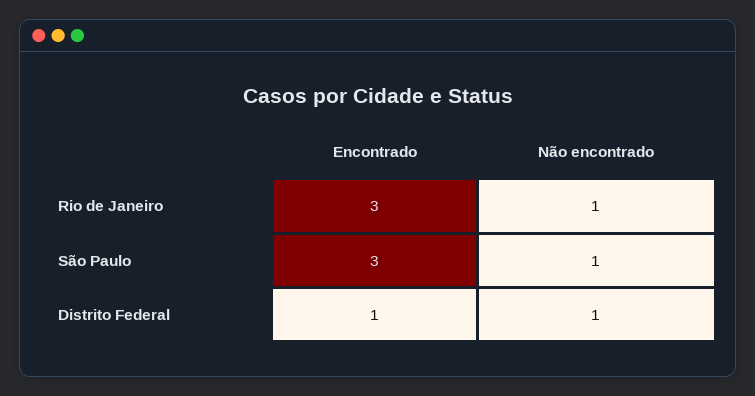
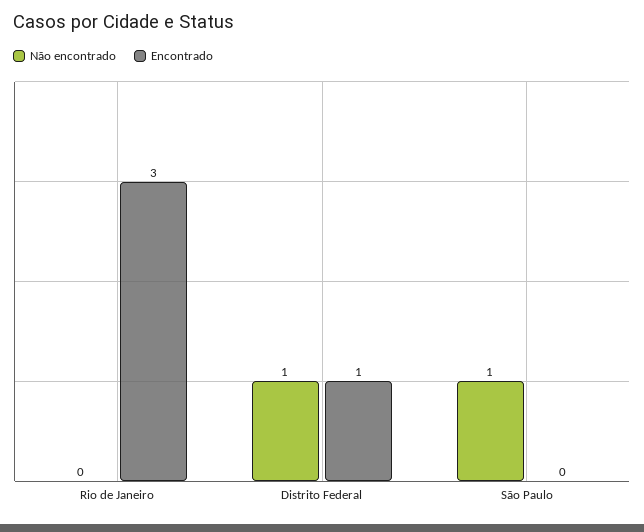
Não encontrado, Rio de Janeiro: 1 -> 0
Encontrado, São Paulo: 3 -> 0

